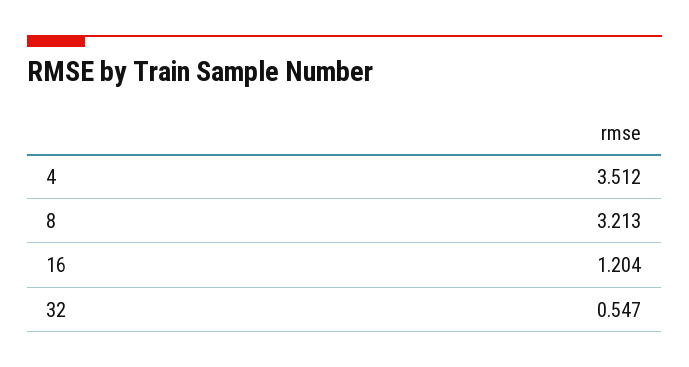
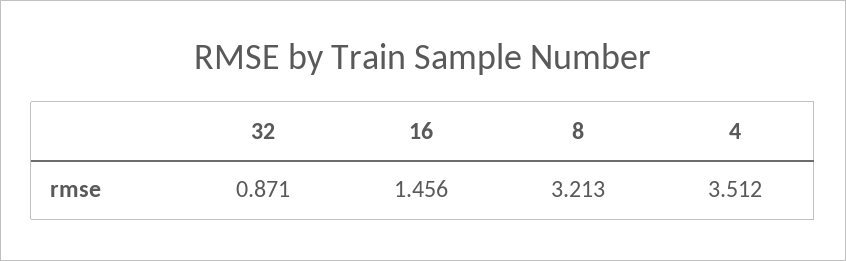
16: 1.204 -> 1.456
32: 0.547 -> 0.871

